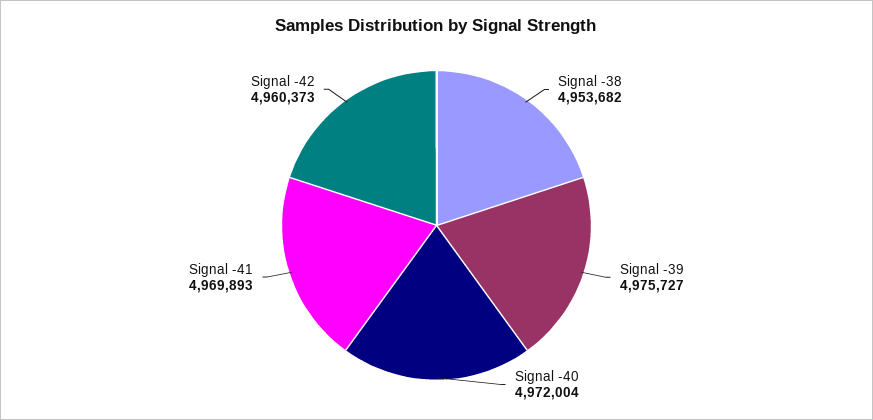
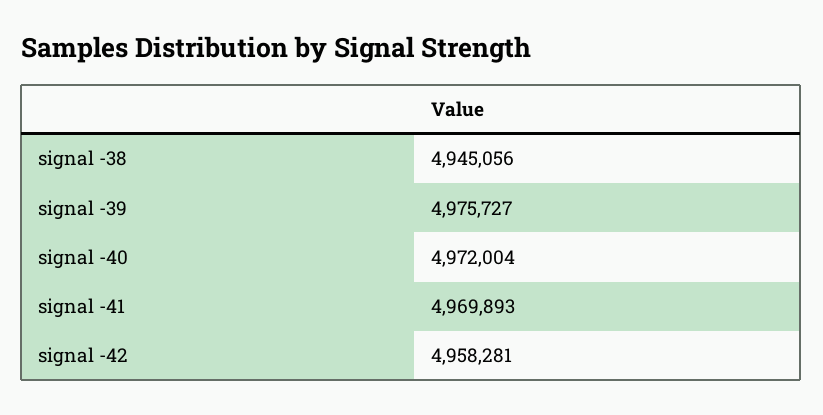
Signal -38: 4953682 -> 4945056
Signal -42: 4960373 -> 4958281

